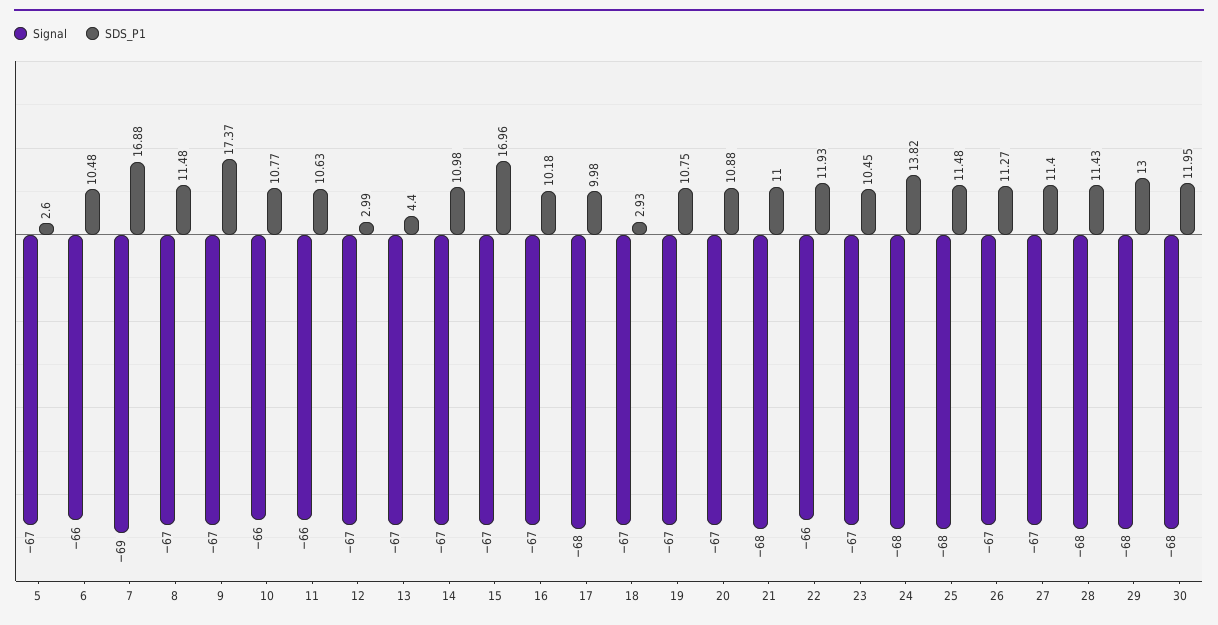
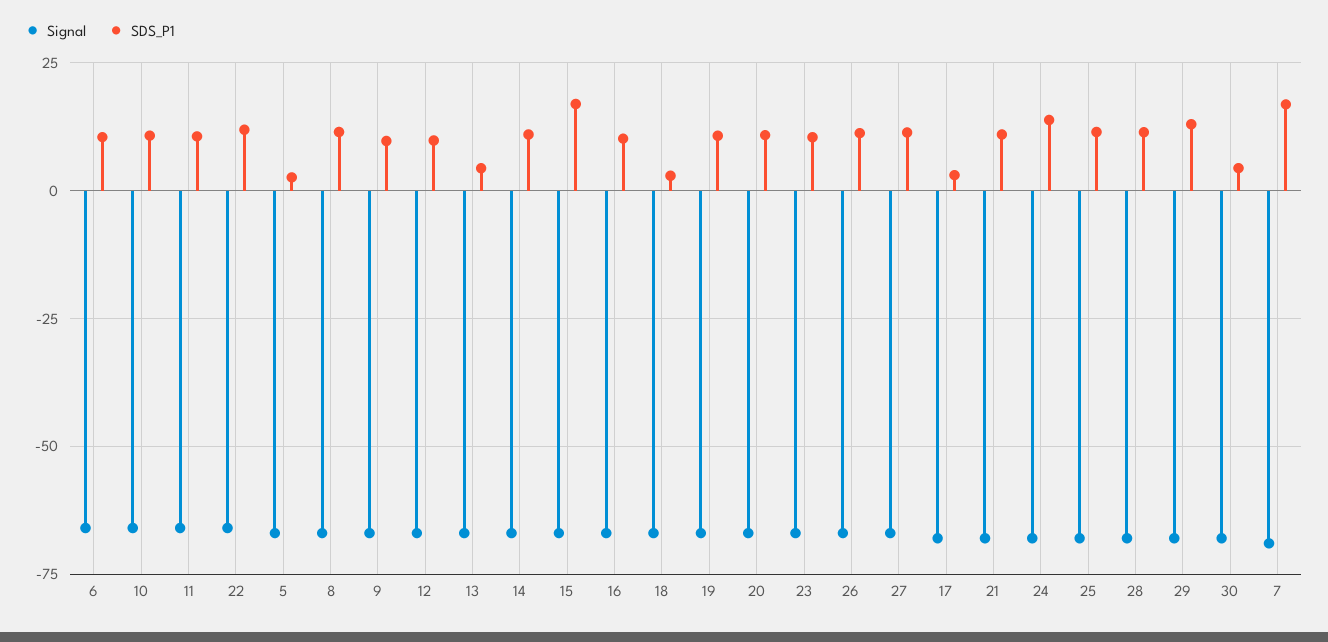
SDS_P1, 9: 17.37 -> 10
SDS_P1, 12: 2.99 -> 10
SDS_P1, 17: 9.98 -> 2.5
SDS_P1, 30: 11.95 -> 5

